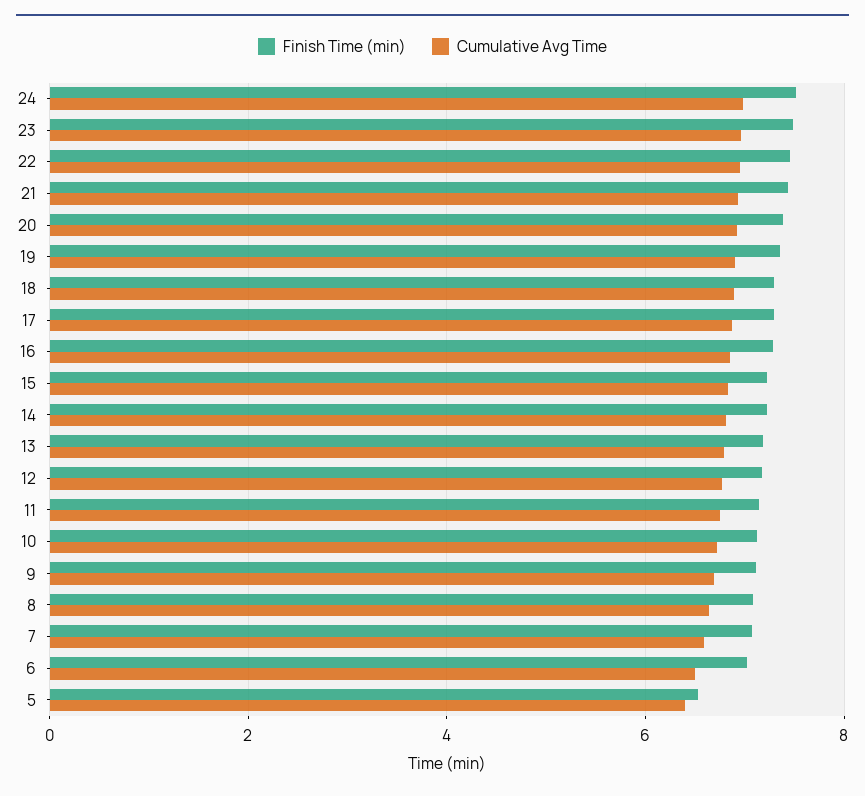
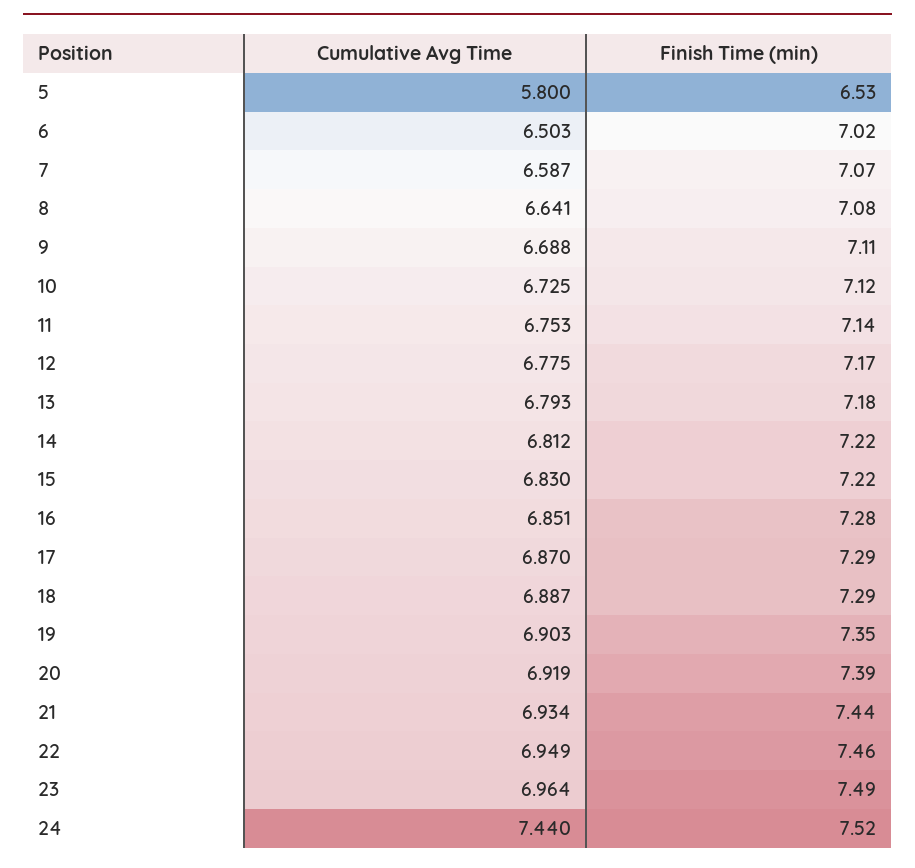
Cumulative Avg Time, 24: 7 -> 7.44
Cumulative Avg Time, 5: 6.4 -> 5.8

